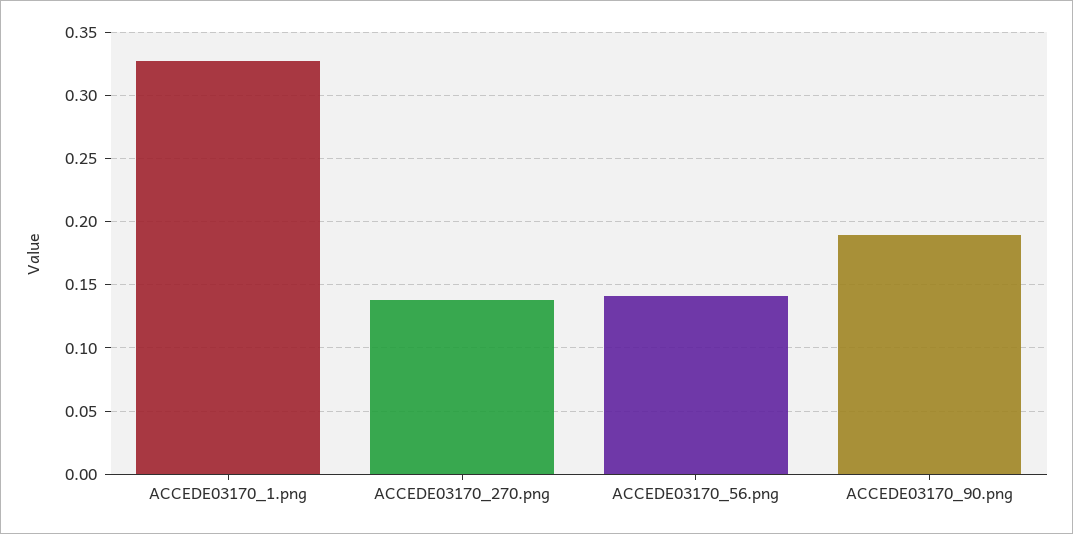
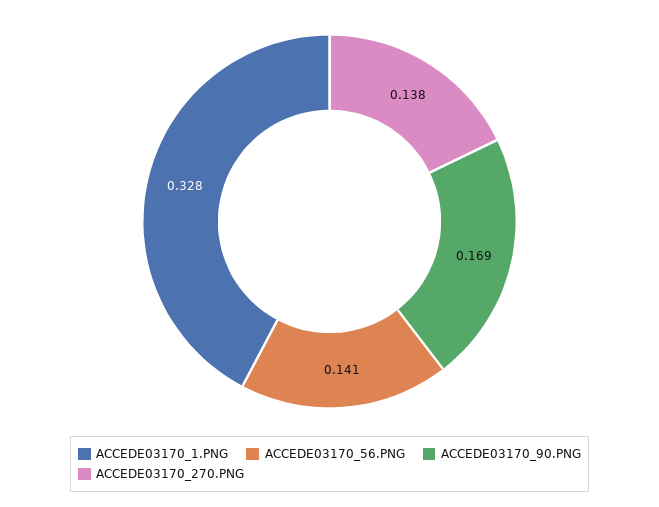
ACCEDE03170_90.png: 0.19 -> 0.169

